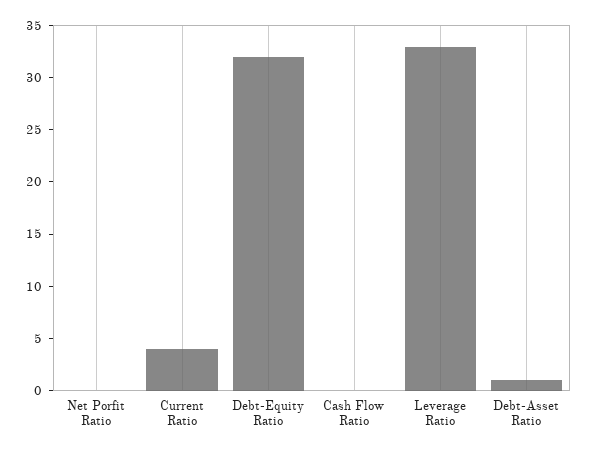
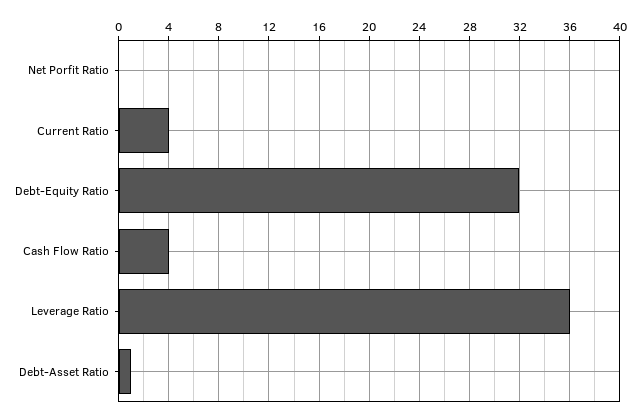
Cash Flow Ratio: 0 -> 4
Leverage Ratio: 33 -> 36

